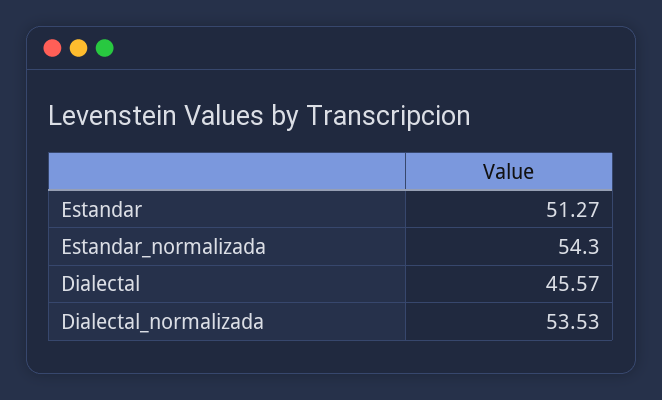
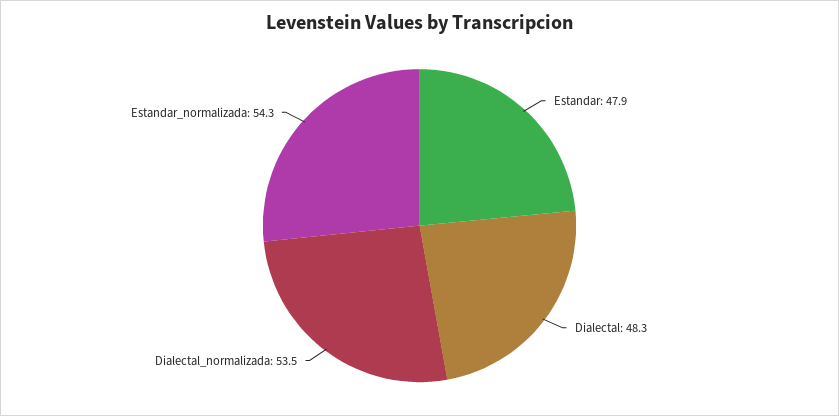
Estandar: 51.27 -> 47.9
Dialectal: 45.57 -> 48.3

